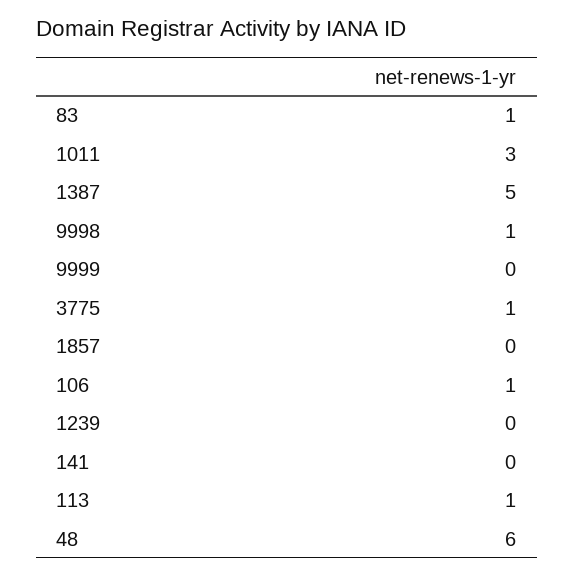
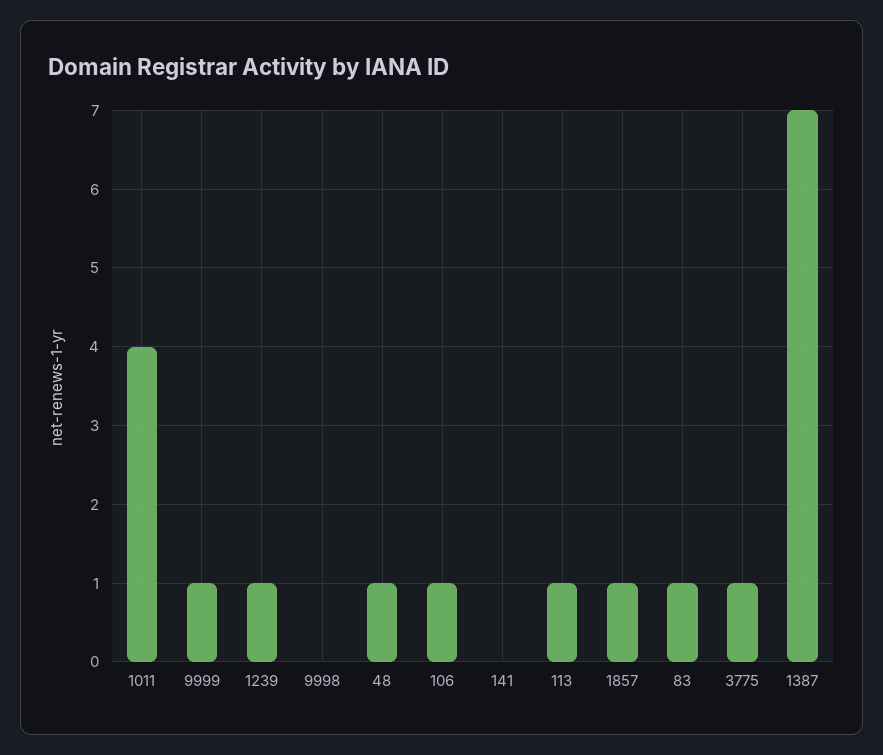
1011: 3 -> 4
1387: 5 -> 7
9998: 1 -> 0
9999: 0 -> 1
1857: 0 -> 1
1239: 0 -> 1
48: 6 -> 1

